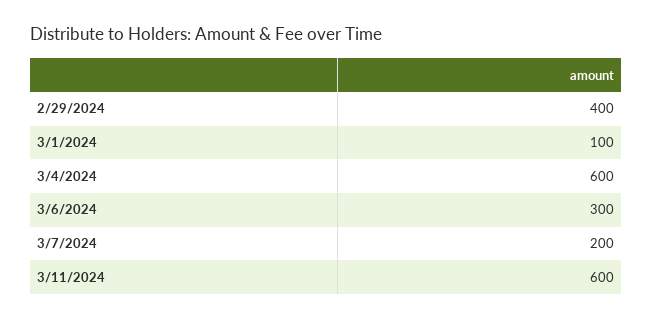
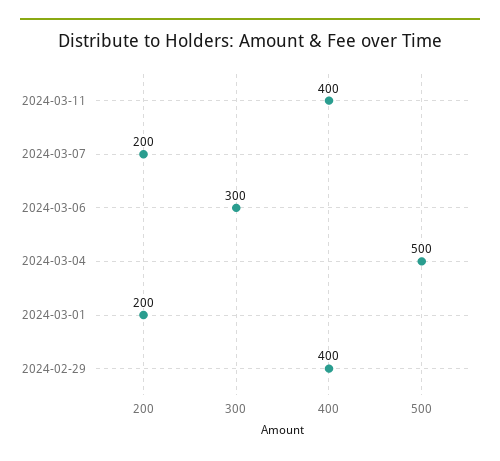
3/1/2024: 100 -> 200
3/4/2024: 600 -> 500
3/11/2024: 600 -> 400

